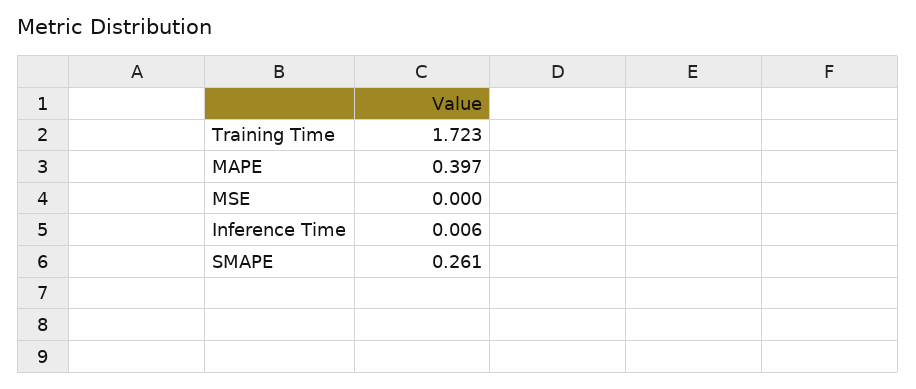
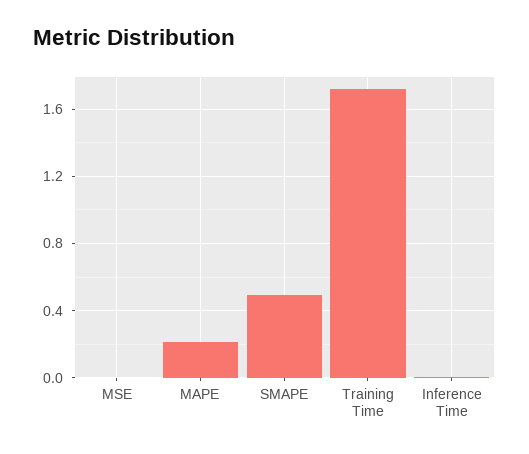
MAPE: 0.397 -> 0.2
SMAPE: 0.261 -> 0.5

